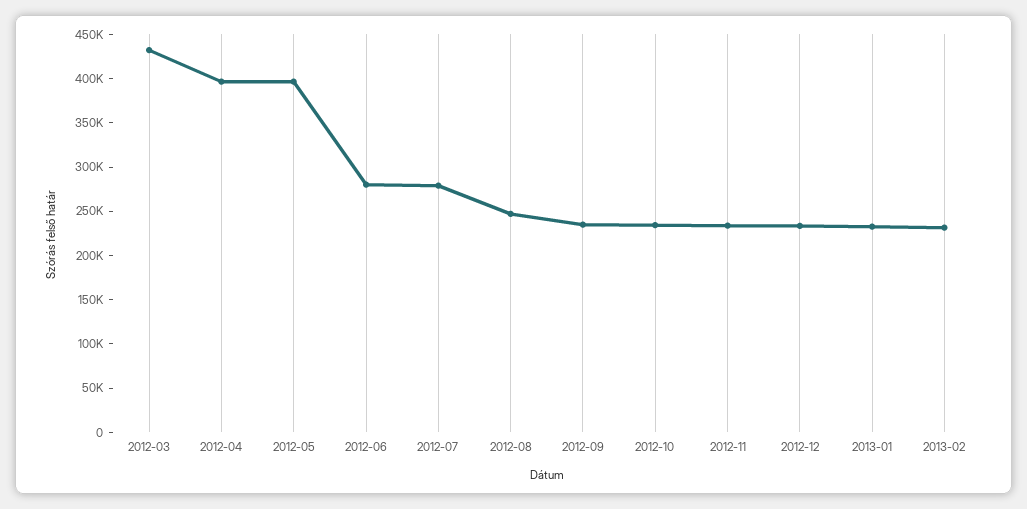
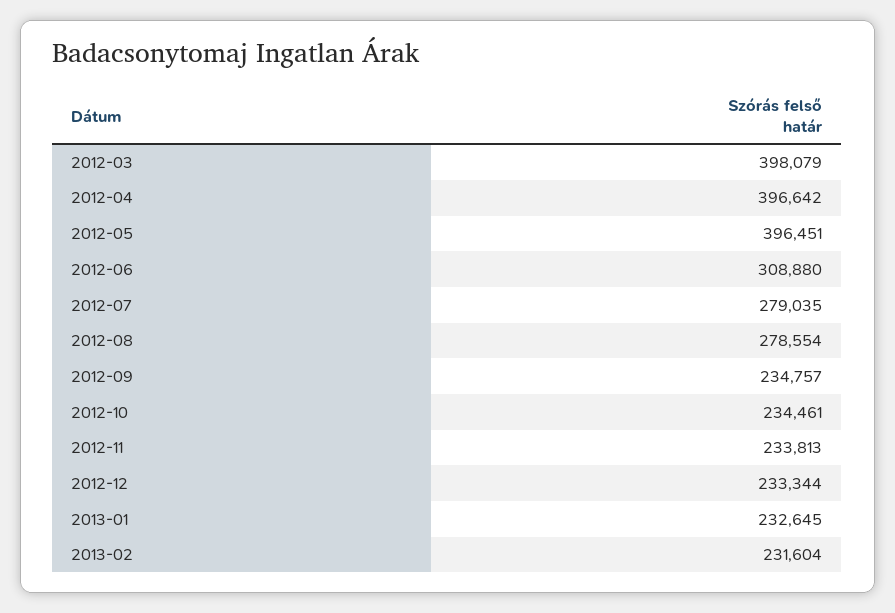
2012-03: 430000 -> 398079
2012-06: 280000 -> 308880
2012-08: 250000 -> 278554

